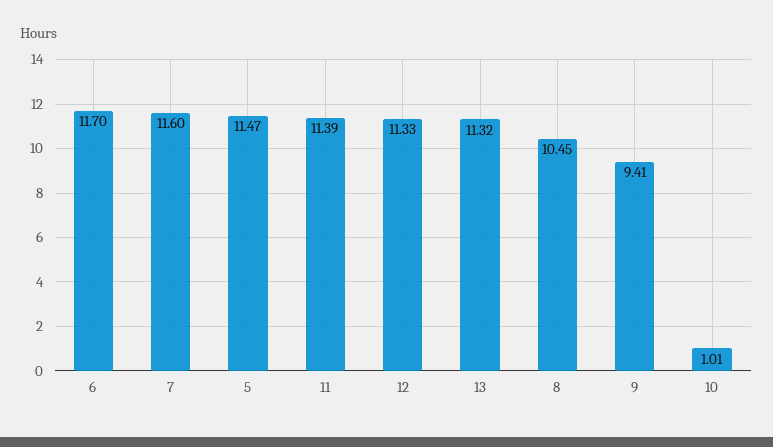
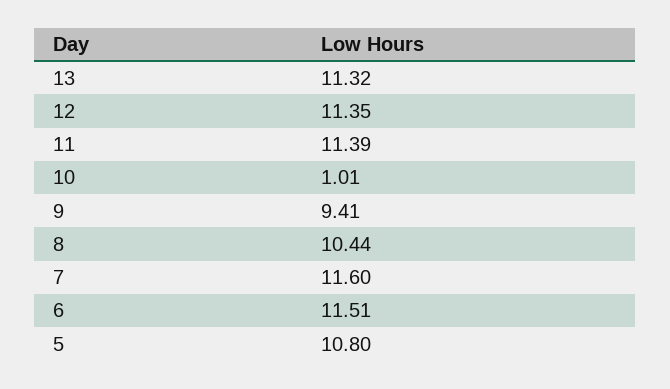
6: 11.7 -> 11.51
5: 11.47 -> 10.8
12: 11.33 -> 11.35
8: 10.45 -> 10.44

